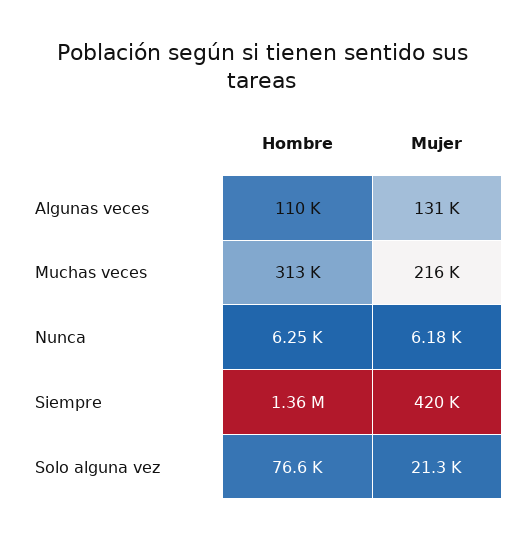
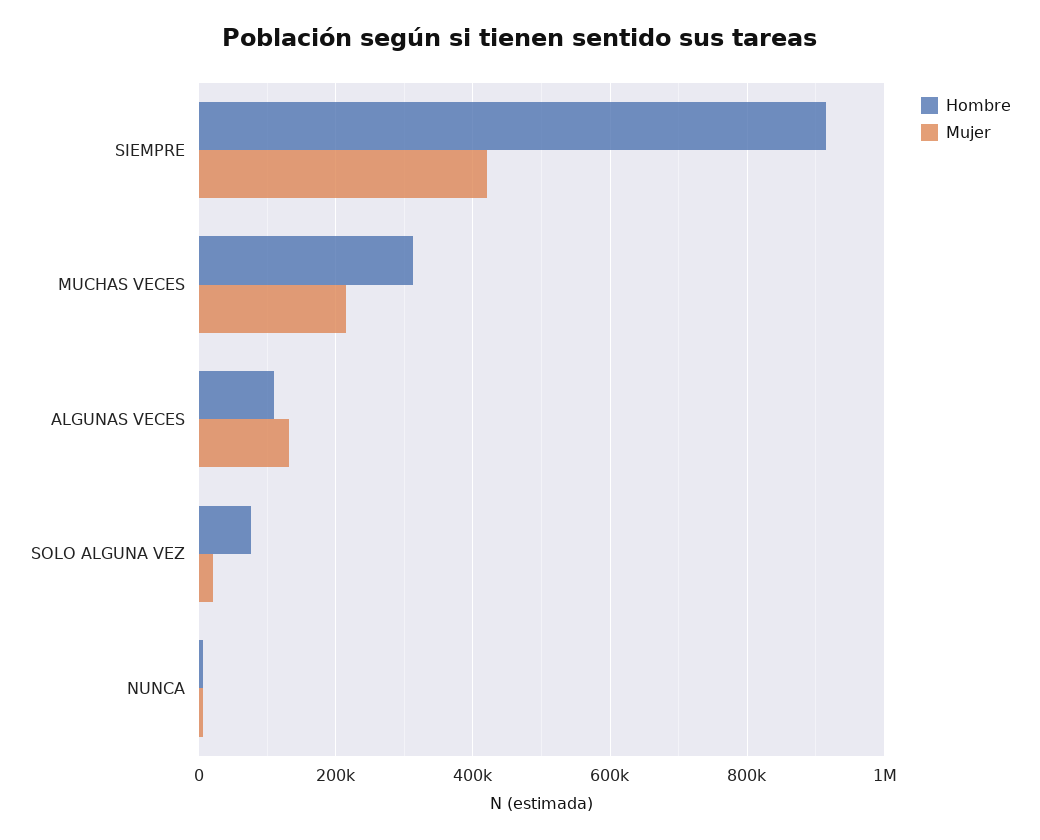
Hombre, Siempre: 1360000 -> 920000

